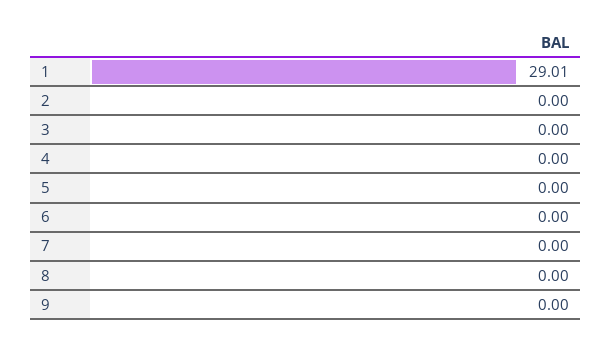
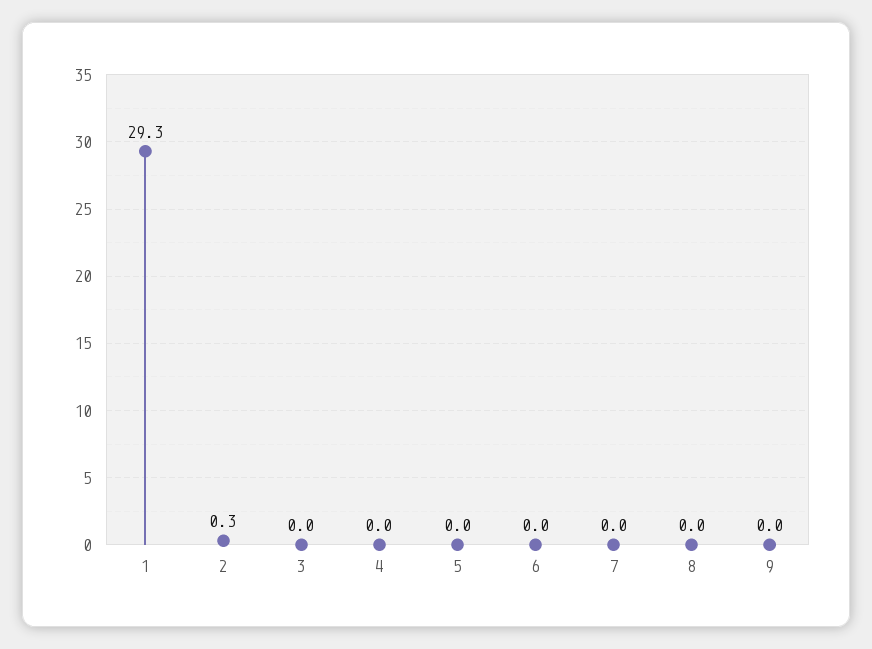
1: 29.01 -> 29.3
2: 0 -> 0.3

